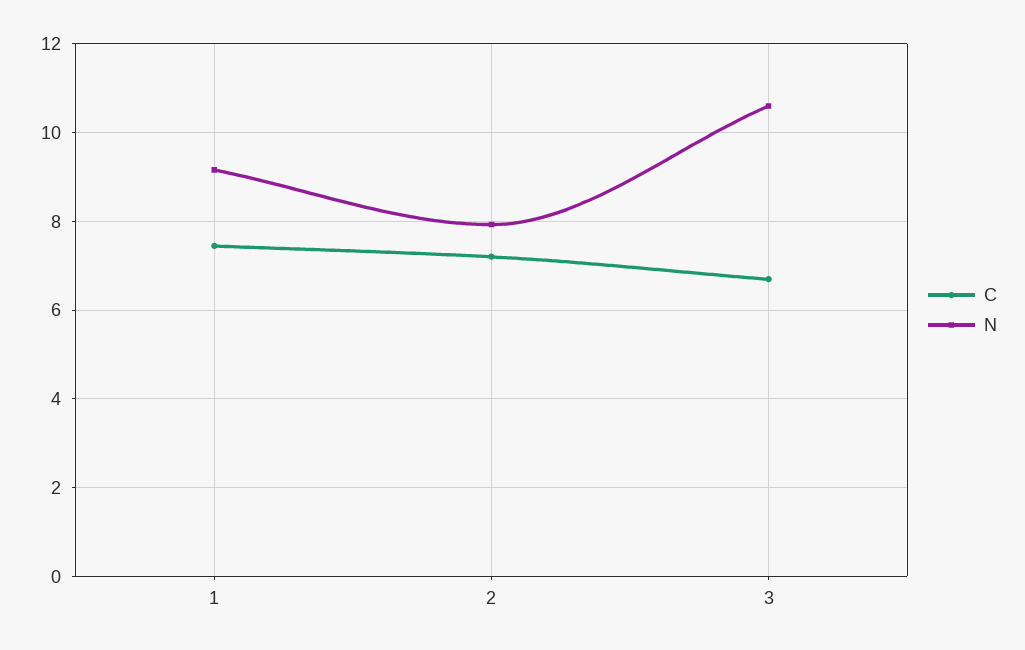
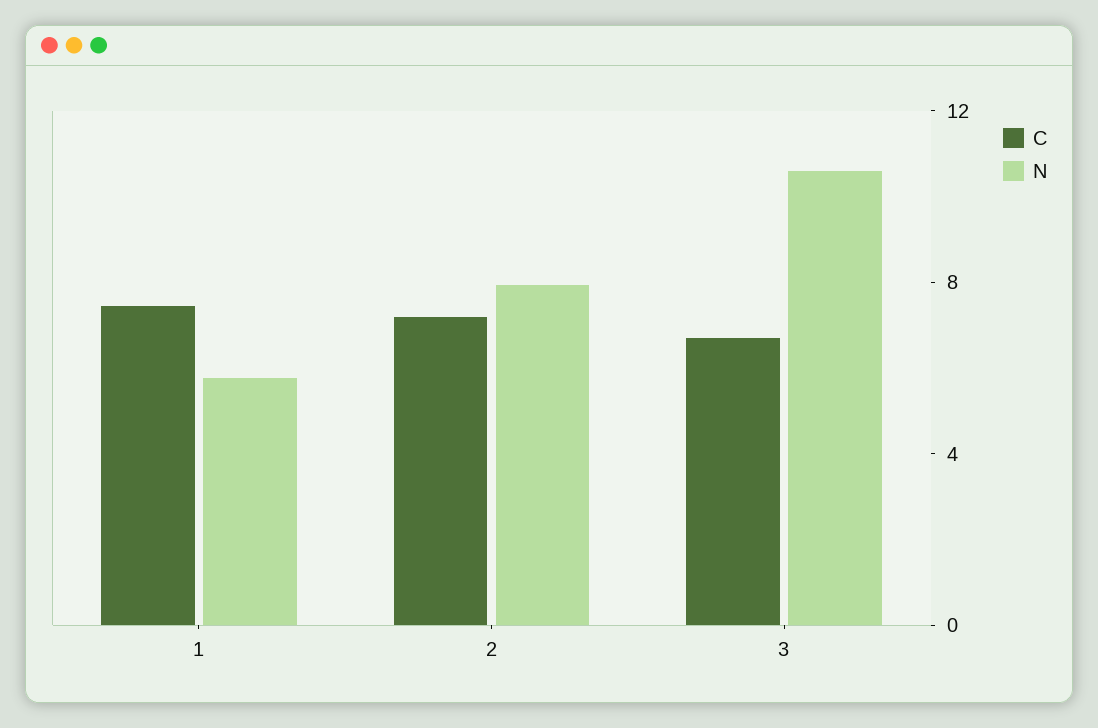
N, 1: 9.2 -> 6

